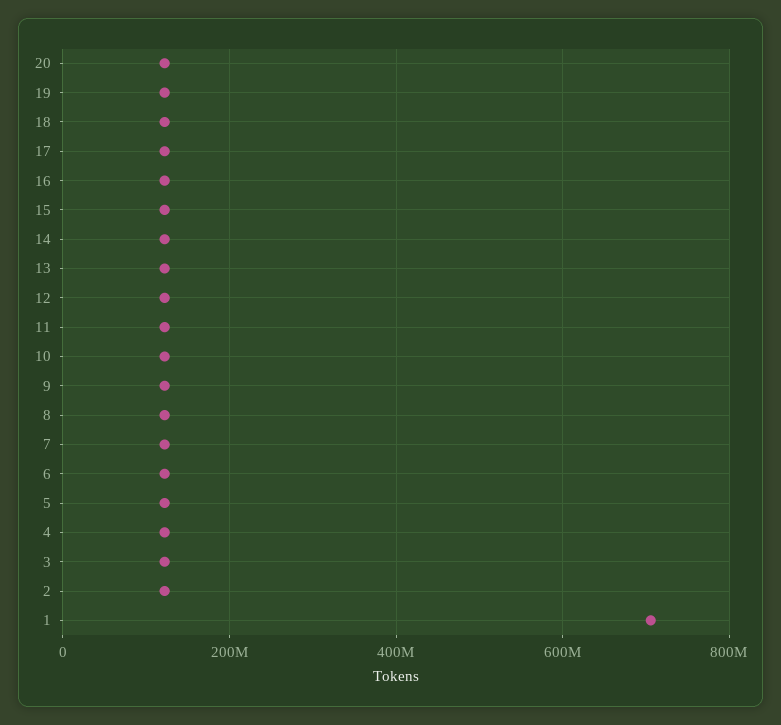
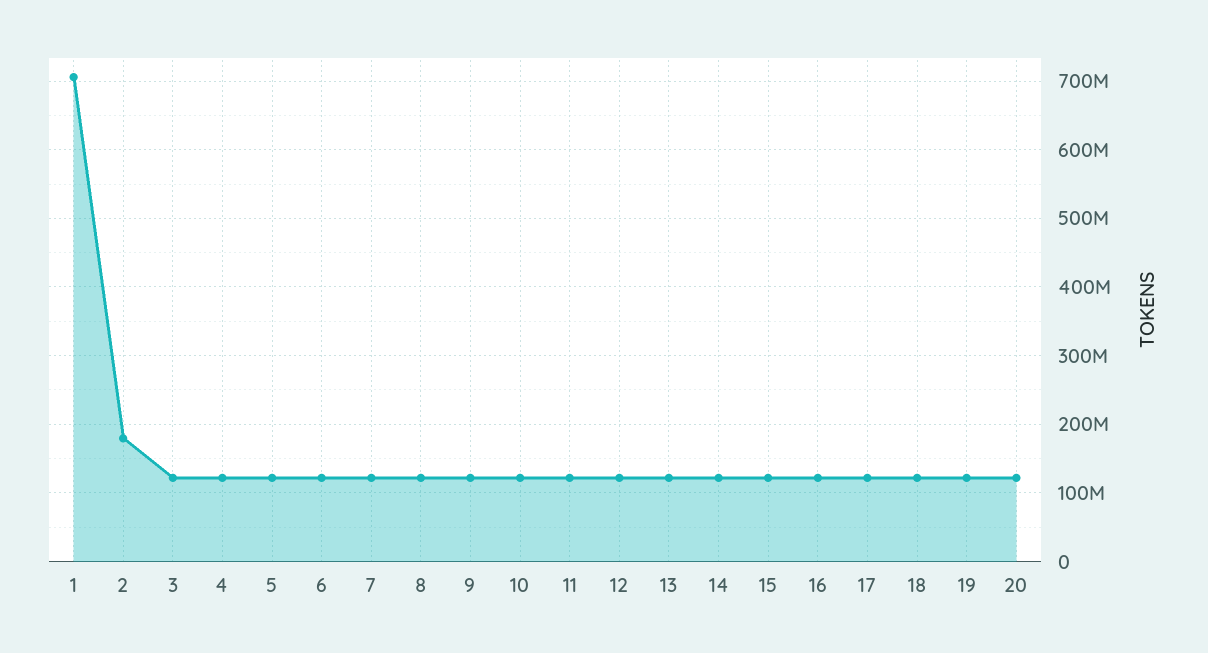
2: 120000000 -> 180000000

